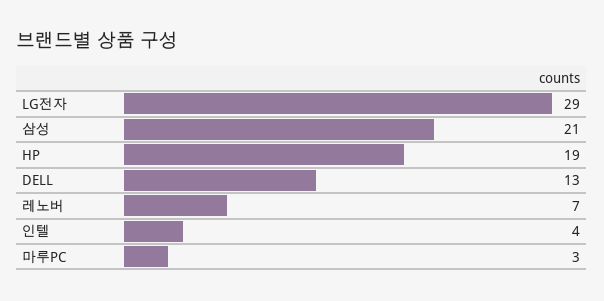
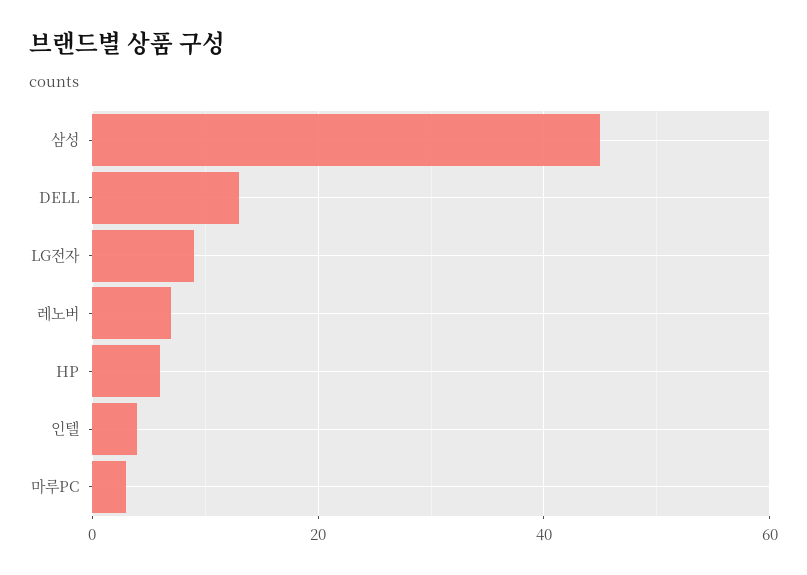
LG전자: 29 -> 10
삼성: 21 -> 45
HP: 19 -> 5

